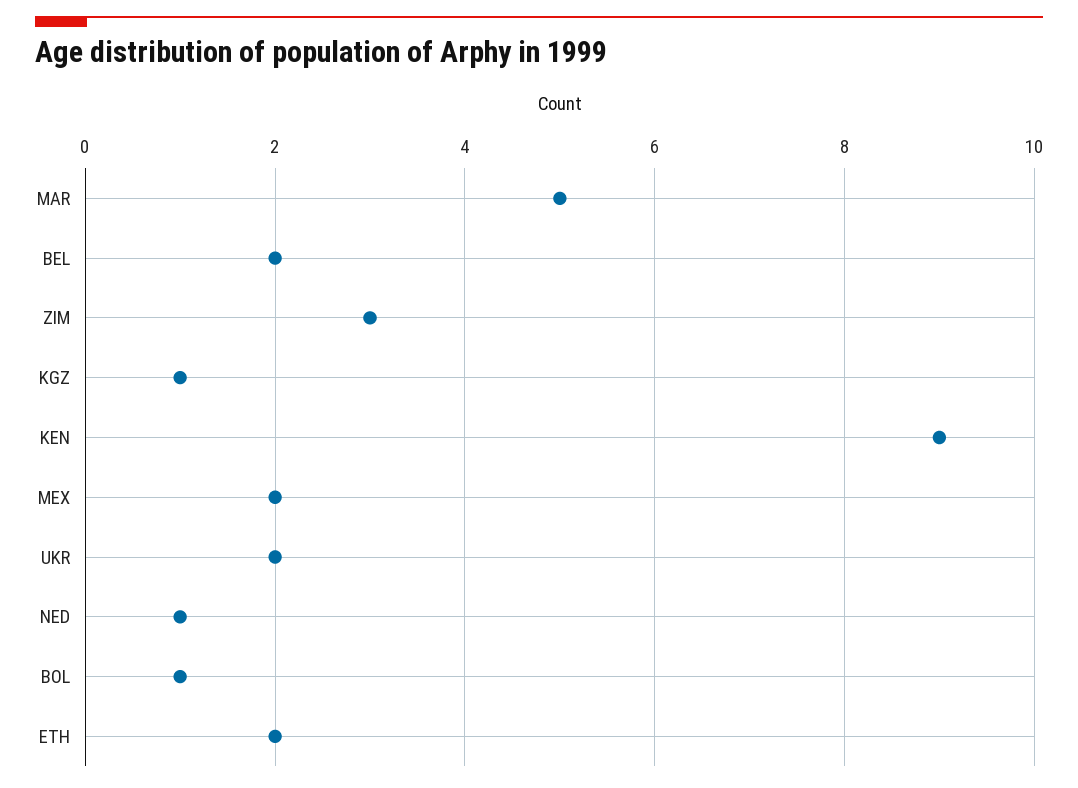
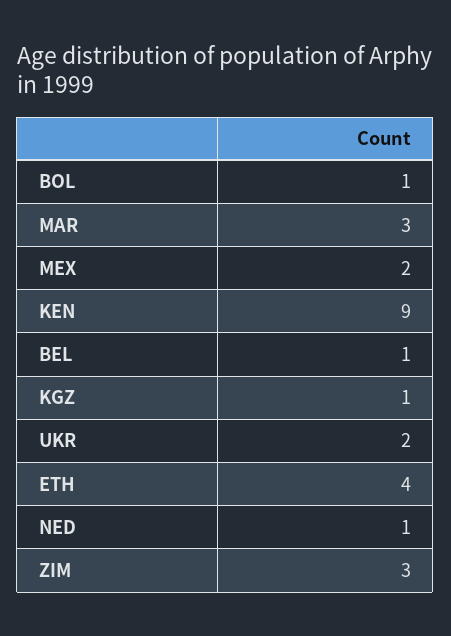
MAR: 5 -> 3
BEL: 2 -> 1
ETH: 2 -> 4

